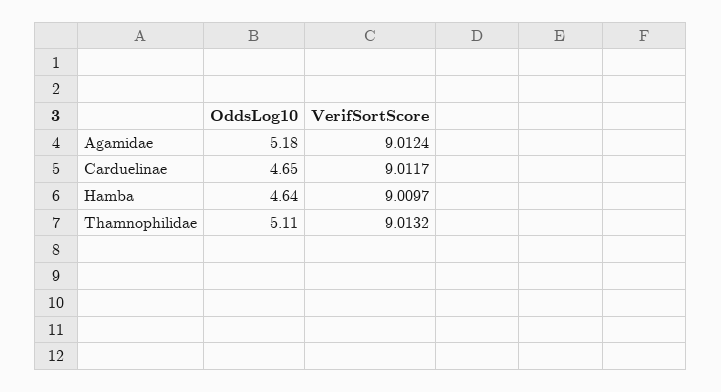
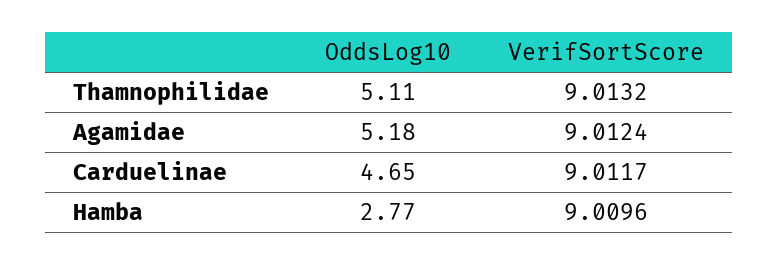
OddsLog10, Hamba: 4.64 -> 2.77
VerifSortScore, Hamba: 9.0097 -> 9.0096

